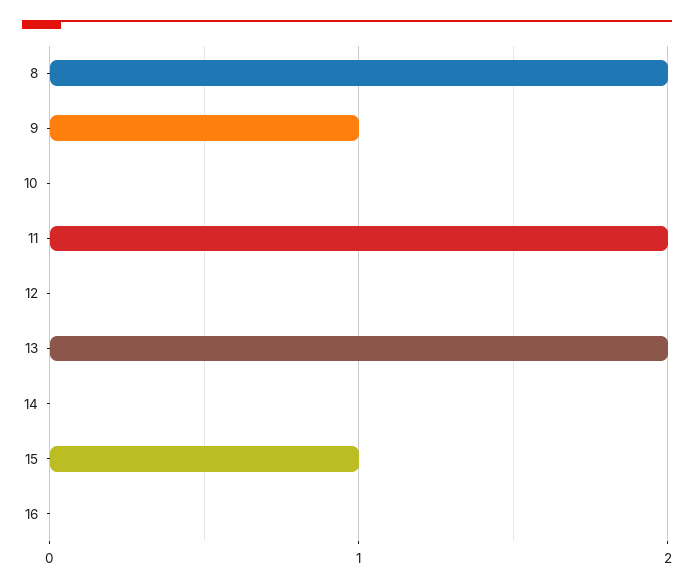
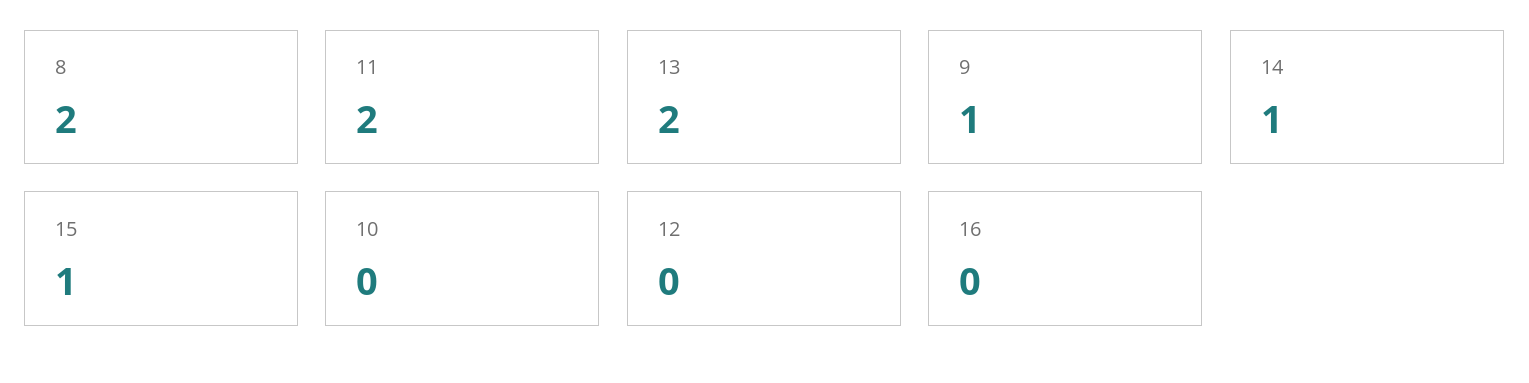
14: 0 -> 1

